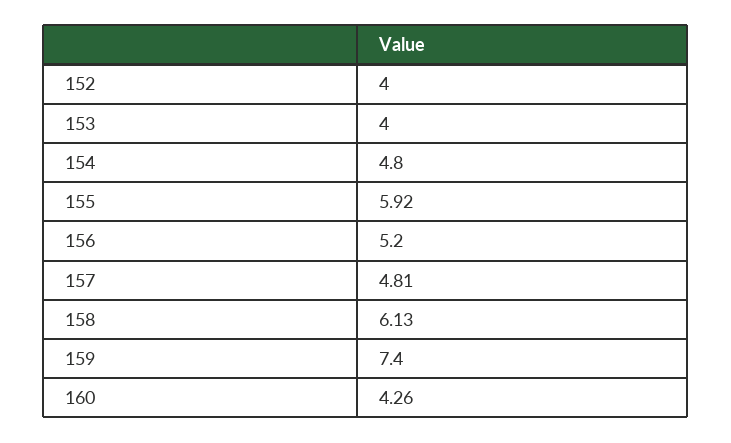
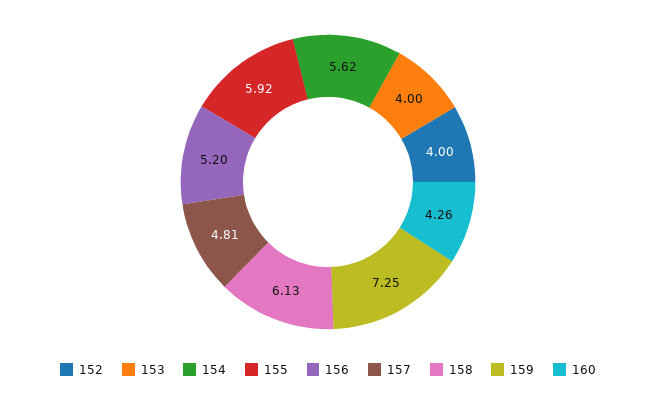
154: 4.8 -> 5.62
159: 7.4 -> 7.25

